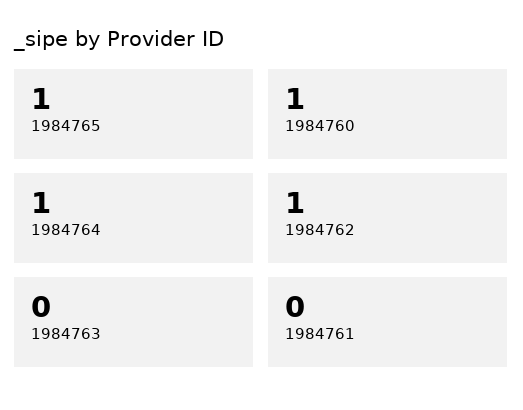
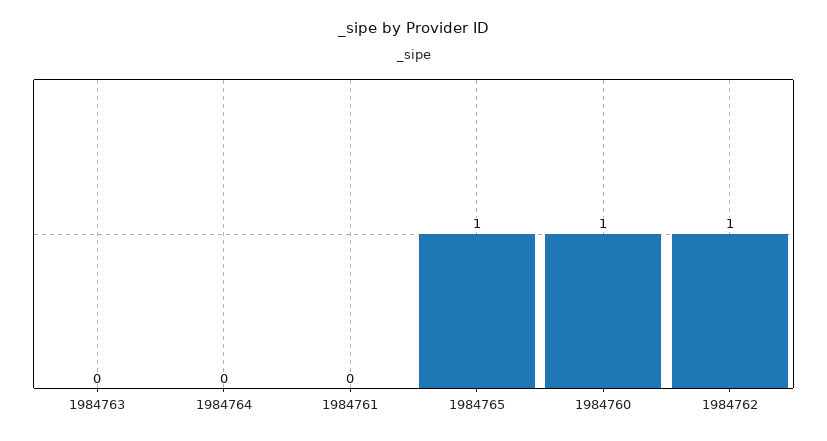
1984764: 1 -> 0

